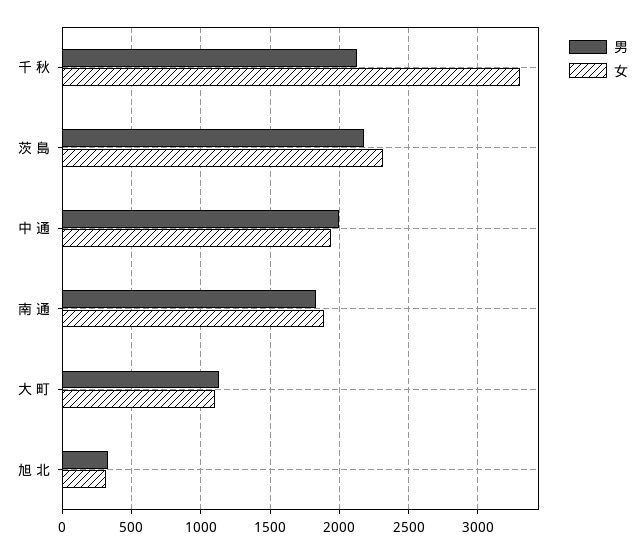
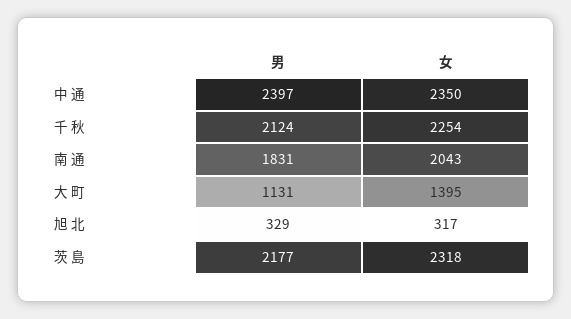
女, 千 秋: 3300 -> 2254
男, 中 通: 2000 -> 2397
女, 中 通: 1950 -> 2350
女, 南 通: 1900 -> 2043
女, 大 町: 1100 -> 1395

